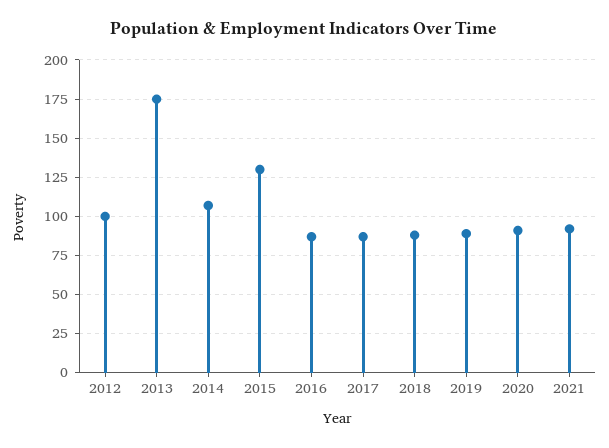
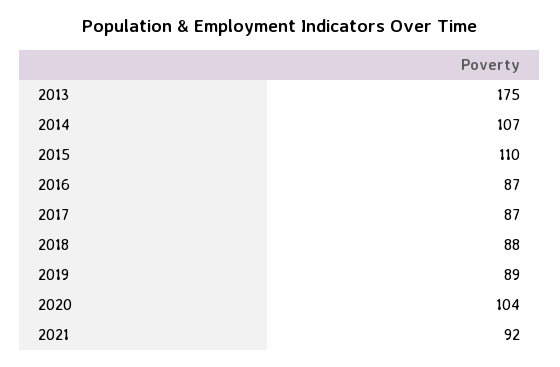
2012: 100 -> none
2015: 130 -> 110
2020: 90 -> 104

